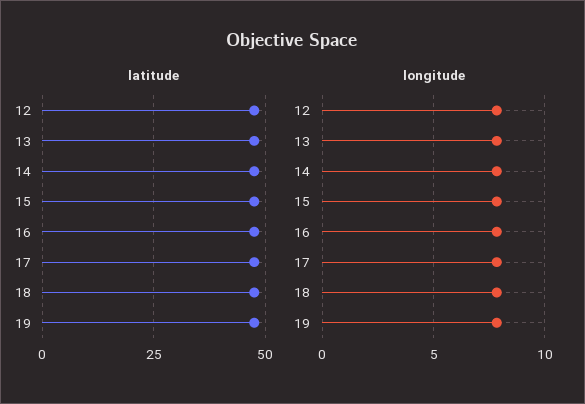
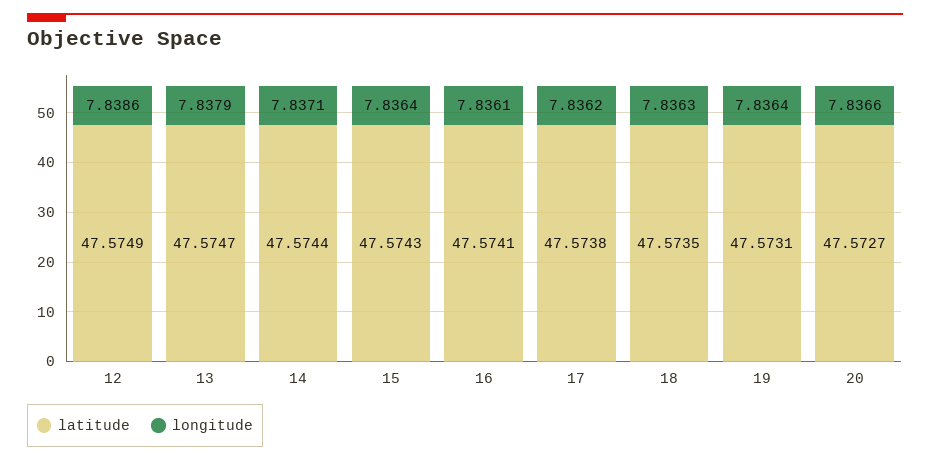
latitude, 20: none -> 47.5727
longitude, 20: none -> 7.8366

